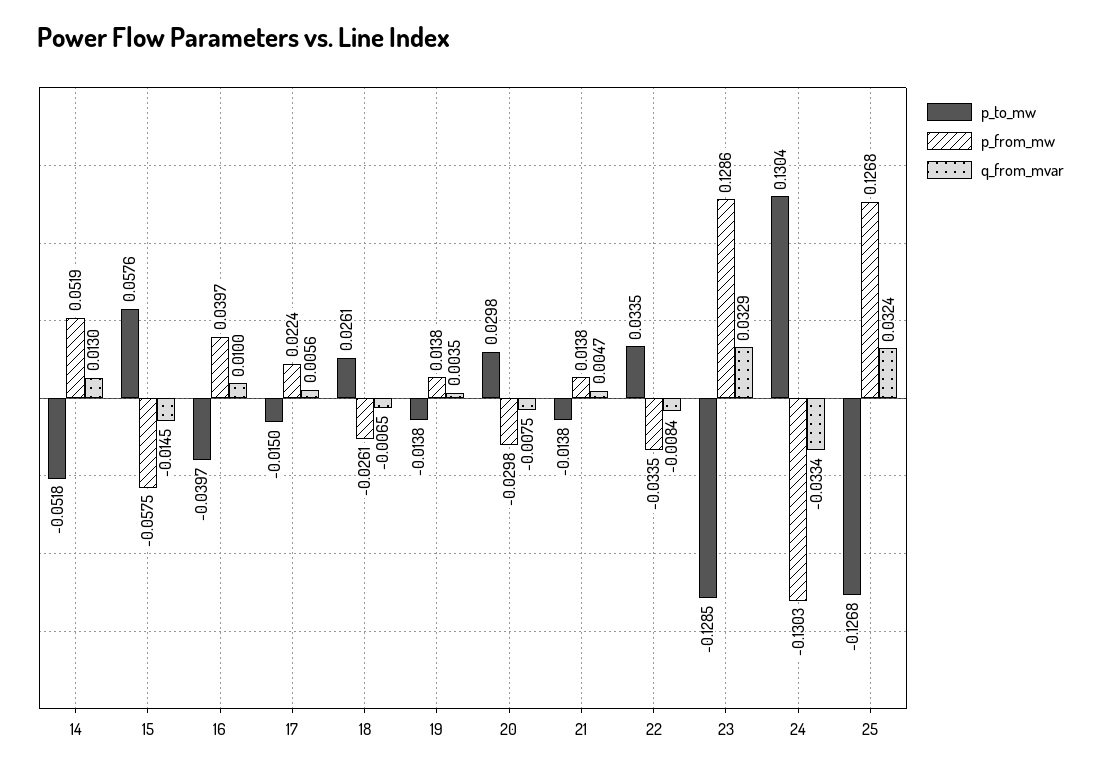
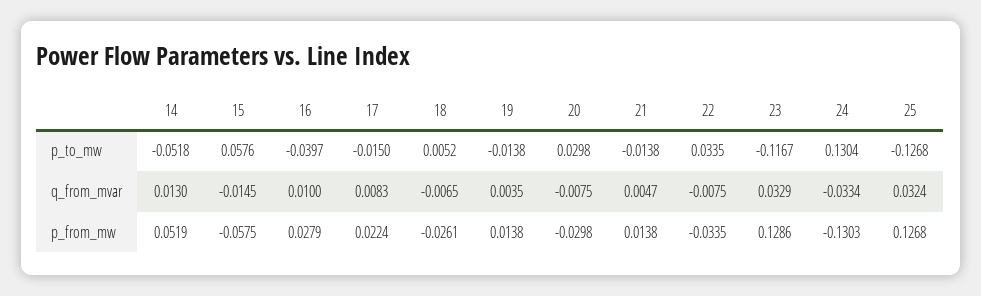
p_from_mw, 16: 0.0397 -> 0.0279
q_from_mvar, 17: 0.0056 -> 0.0083
p_to_mw, 18: 0.0261 -> 0.0052
q_from_mvar, 22: -0.0084 -> -0.0075
p_to_mw, 23: -0.1285 -> -0.1167

